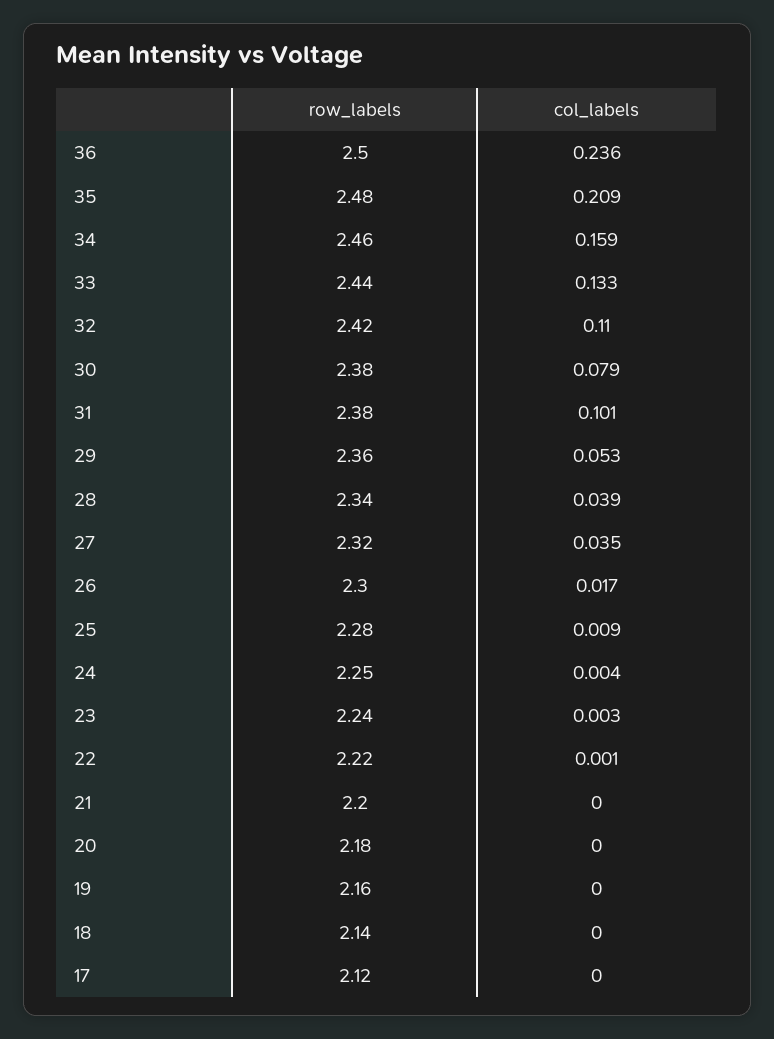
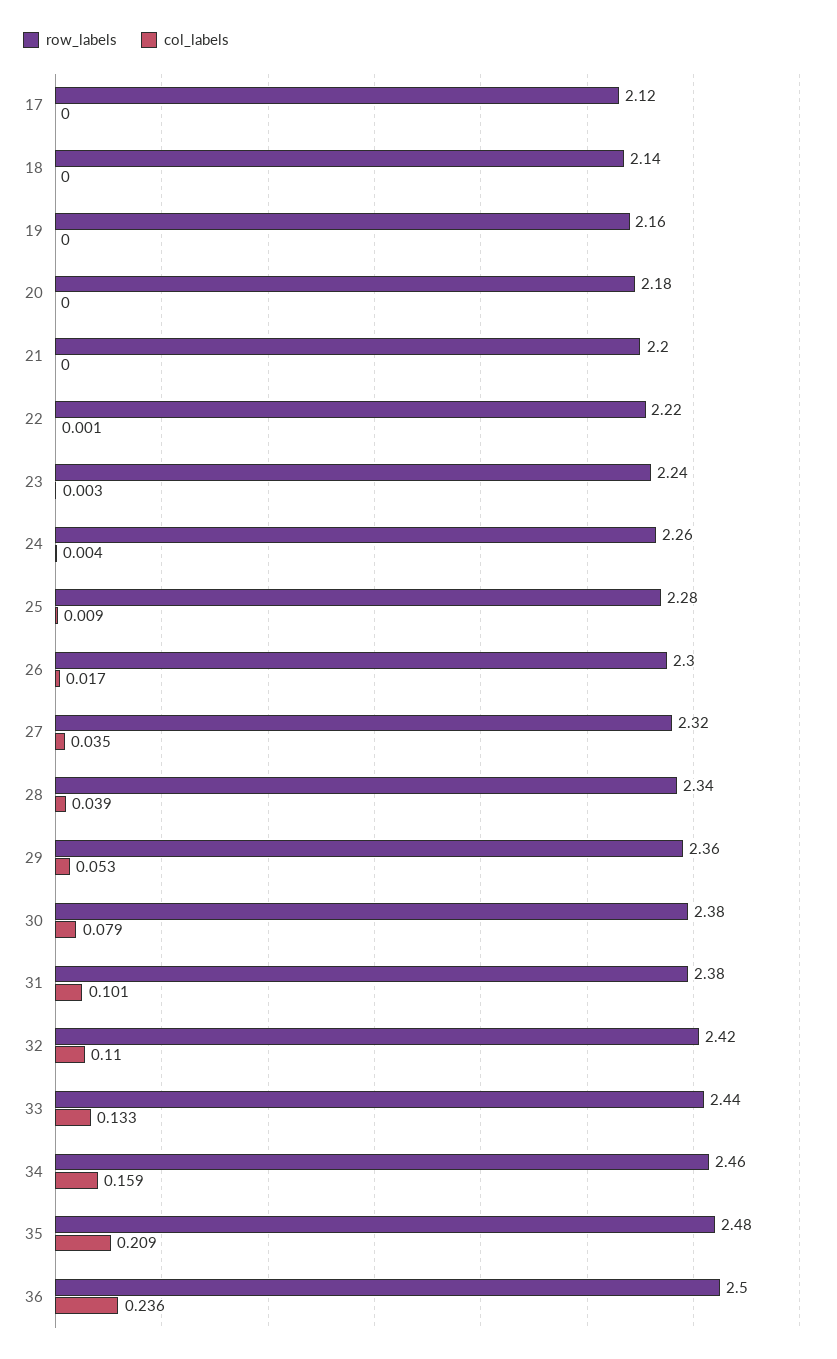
row_labels, 24: 2.25 -> 2.26

